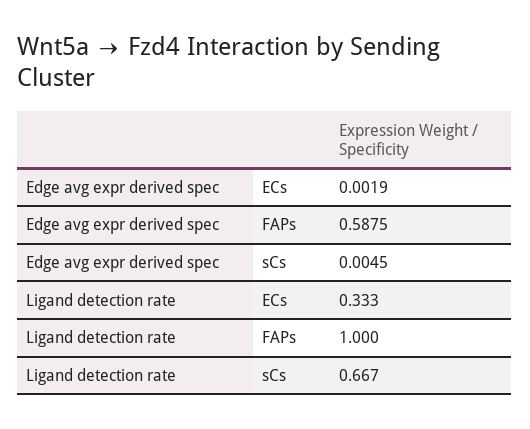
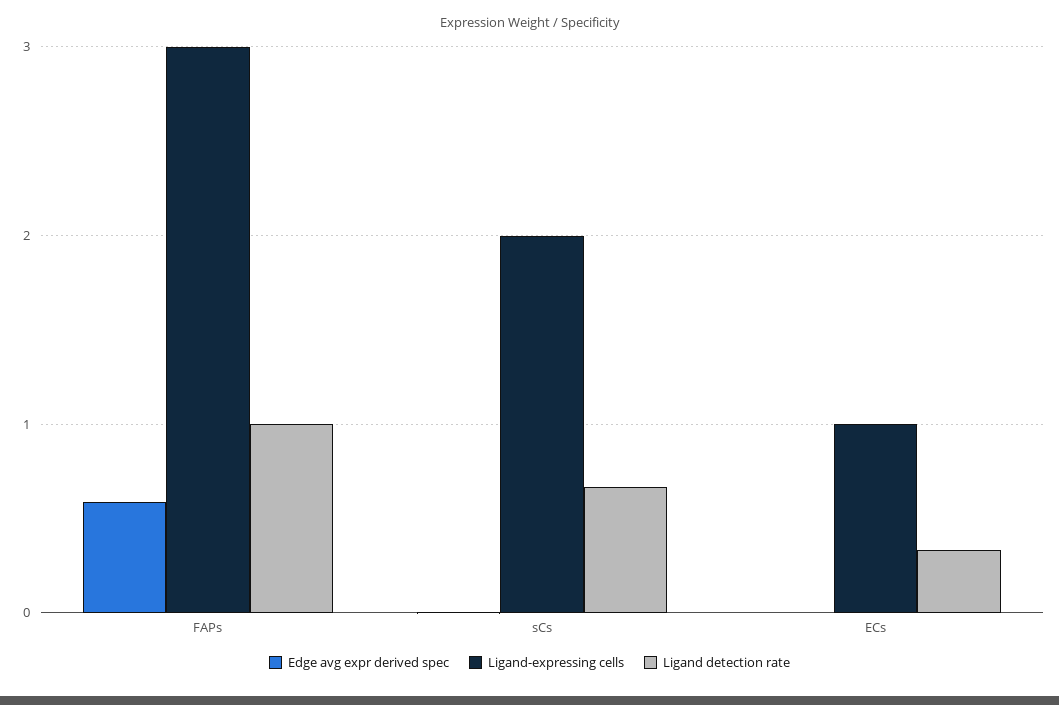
Ligand-expressing cells, FAPs: none -> 3
Ligand-expressing cells, sCs: none -> 2
Ligand-expressing cells, ECs: none -> 1

